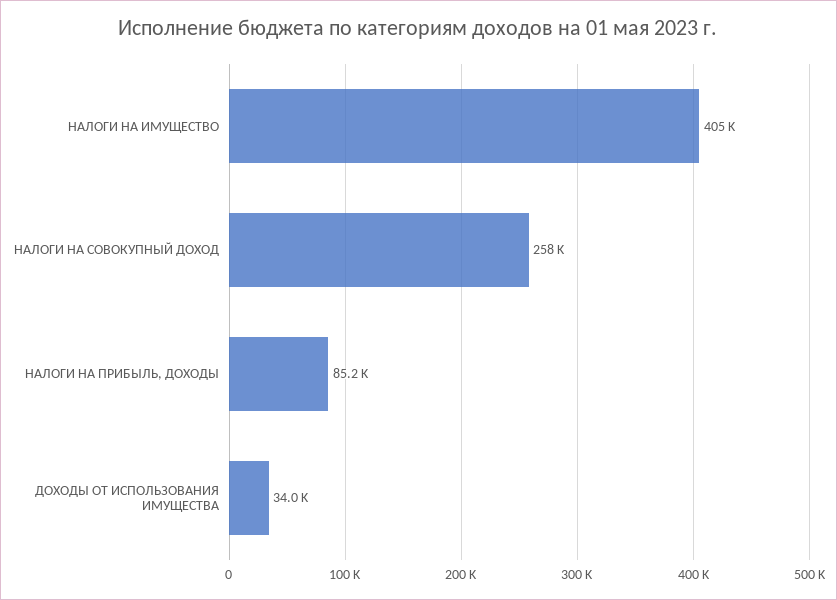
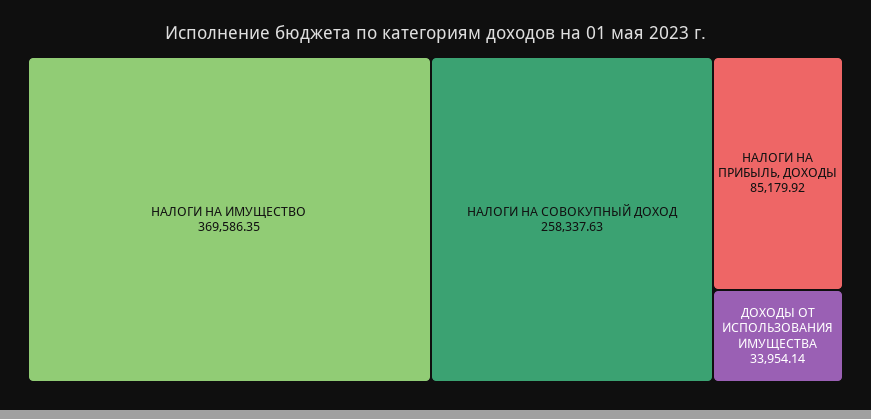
НАЛОГИ НА ИМУЩЕСТВО: 405000 -> 369586.35

